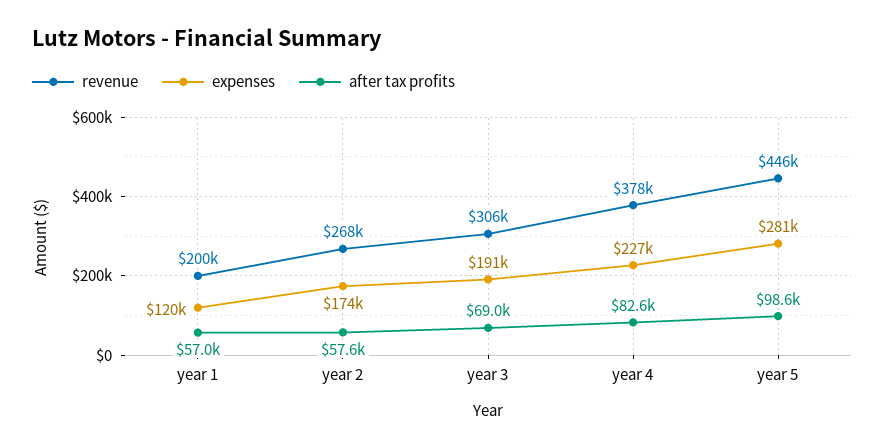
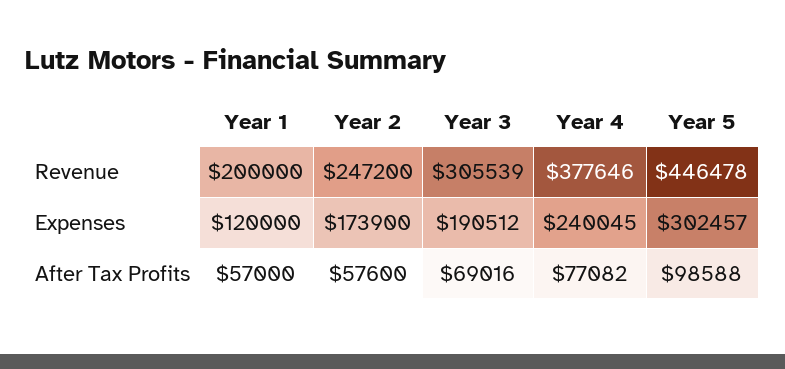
revenue, year 2: 268000 -> 247200
expenses, year 4: 227000 -> 240045
after tax profits, year 4: 82600 -> 77082
expenses, year 5: 281000 -> 302457

